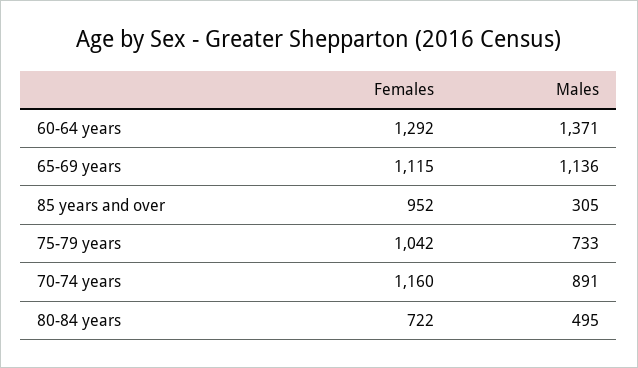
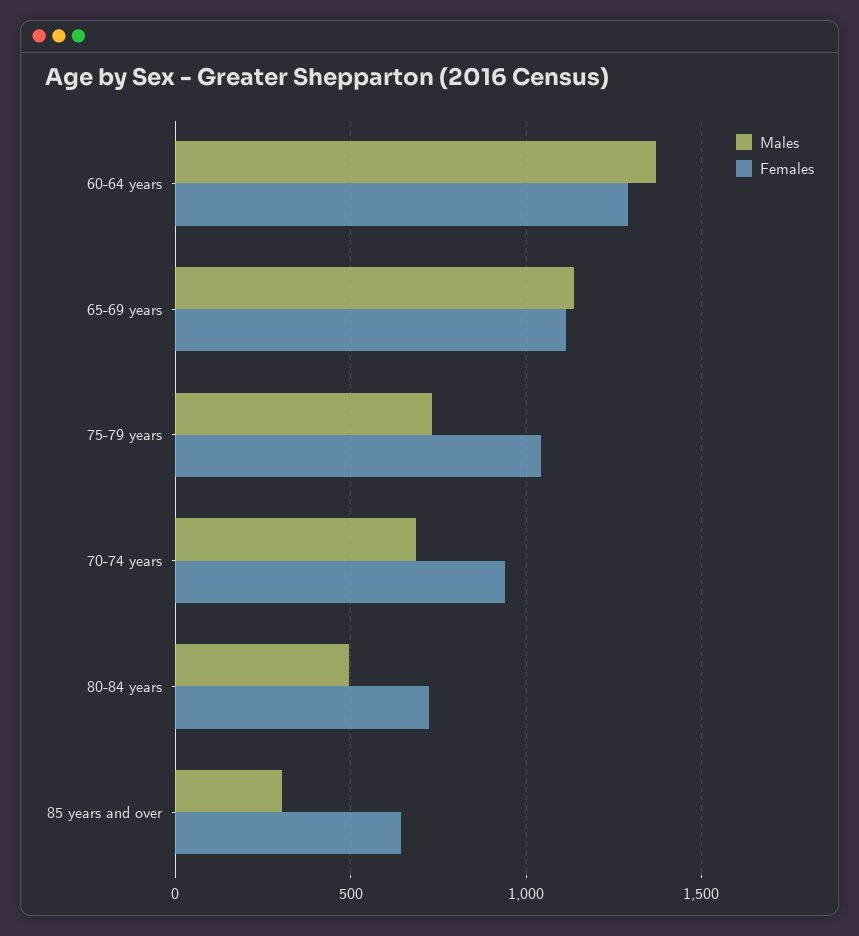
Females, 85 years and over: 952 -> 650
Females, 70-74 years: 1160 -> 950
Males, 70-74 years: 891 -> 700

